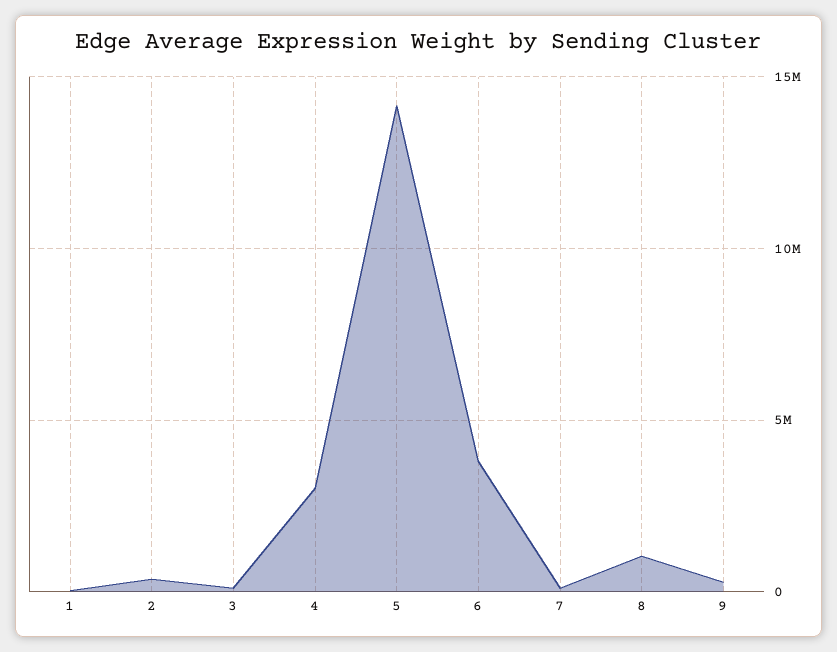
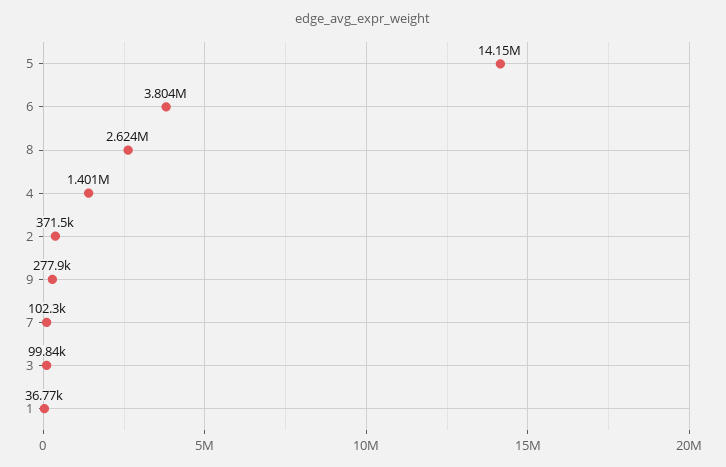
4: 3000000 -> 1401000
8: 1000000 -> 2624000

